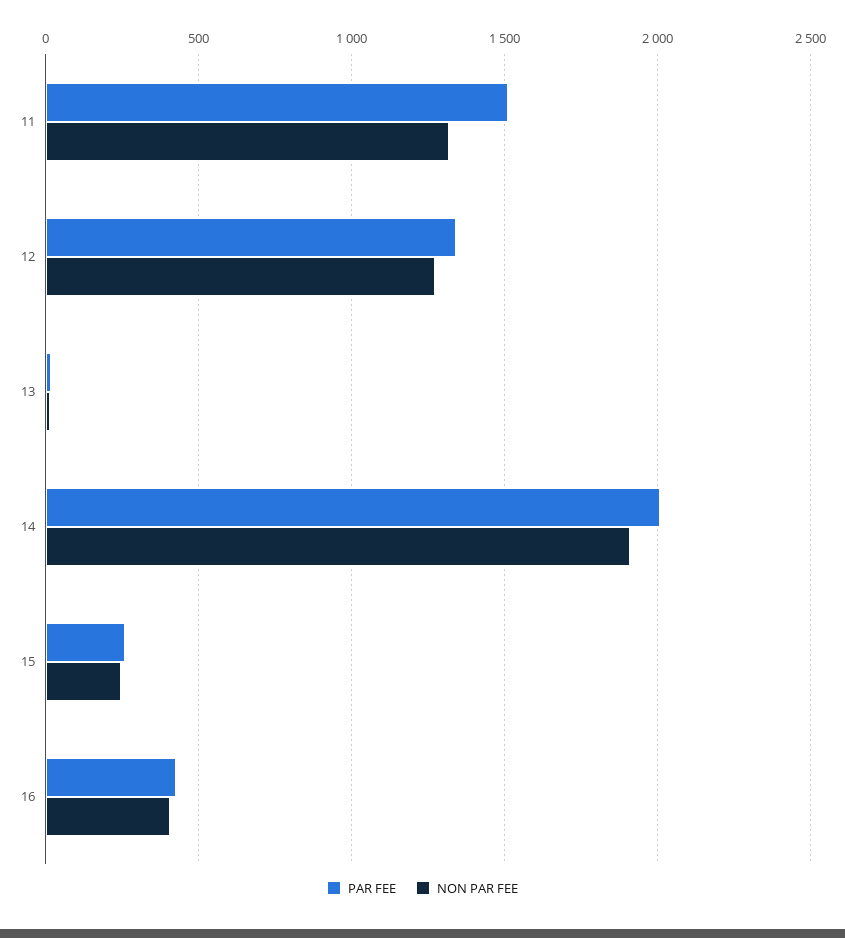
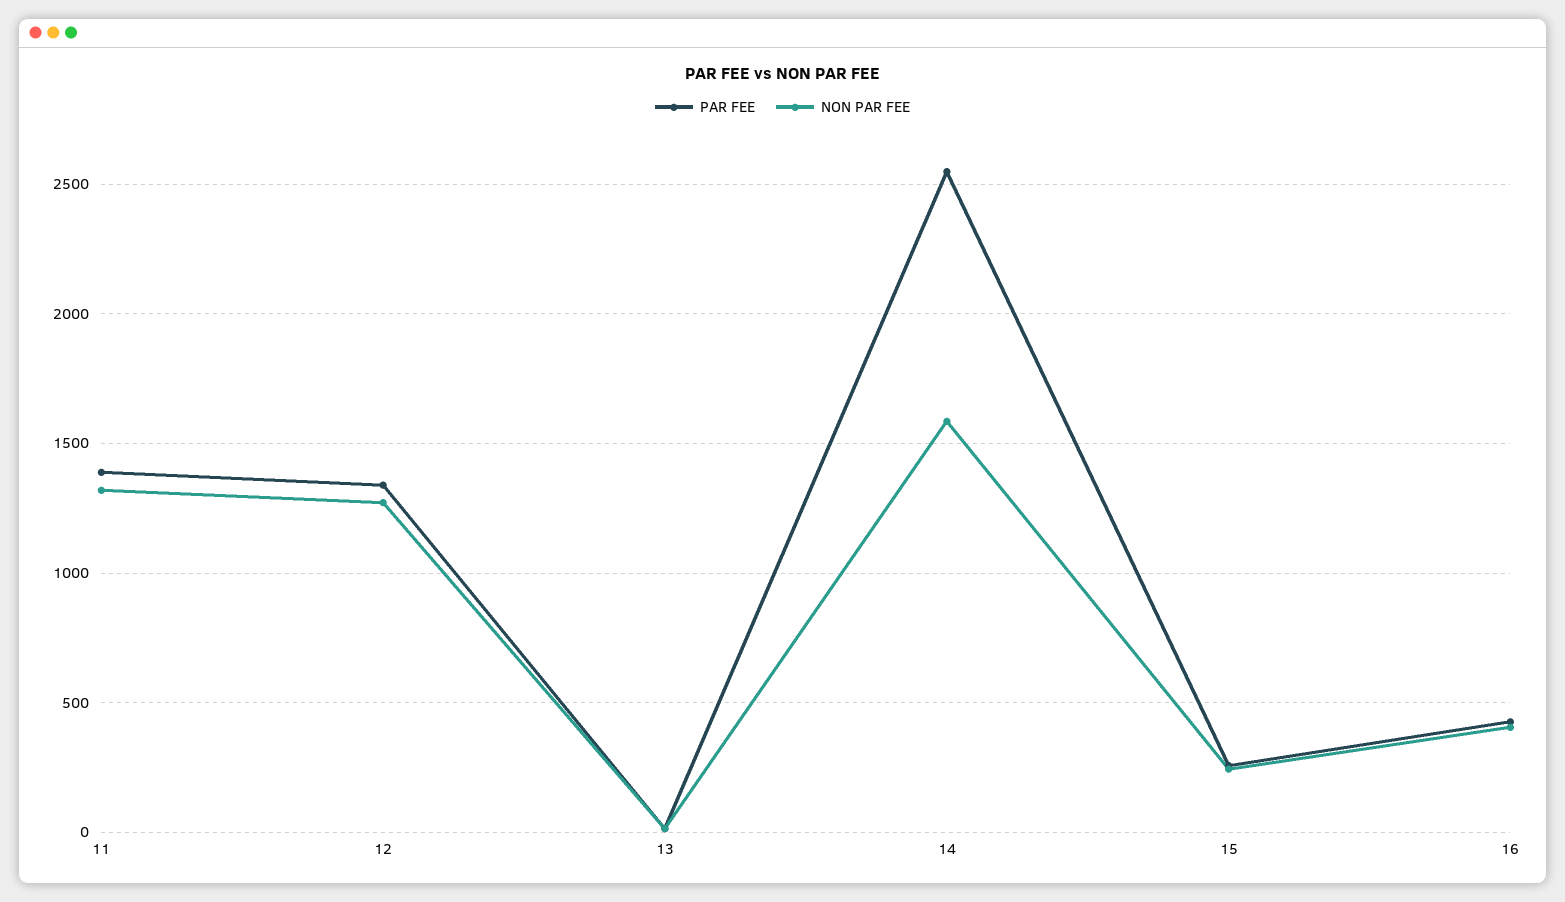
PAR FEE, 11: 1500 -> 1400
PAR FEE, 14: 2000 -> 2550
NON PAR FEE, 14: 1900 -> 1600

